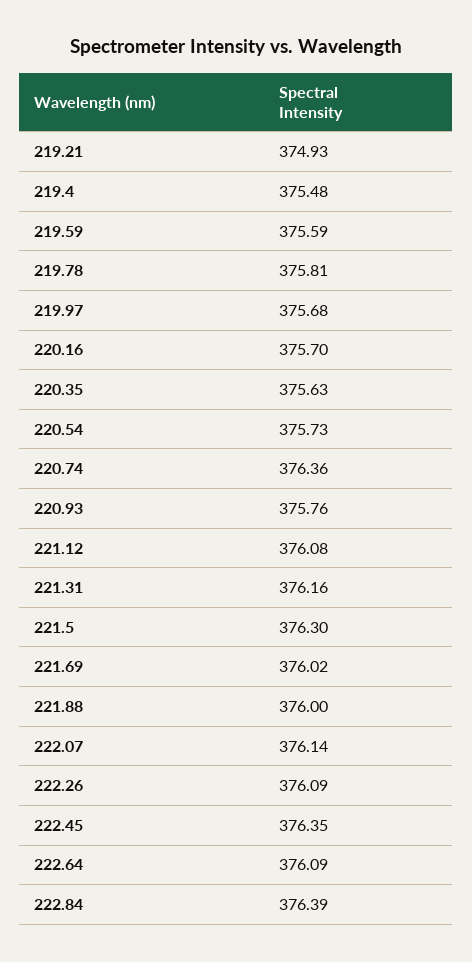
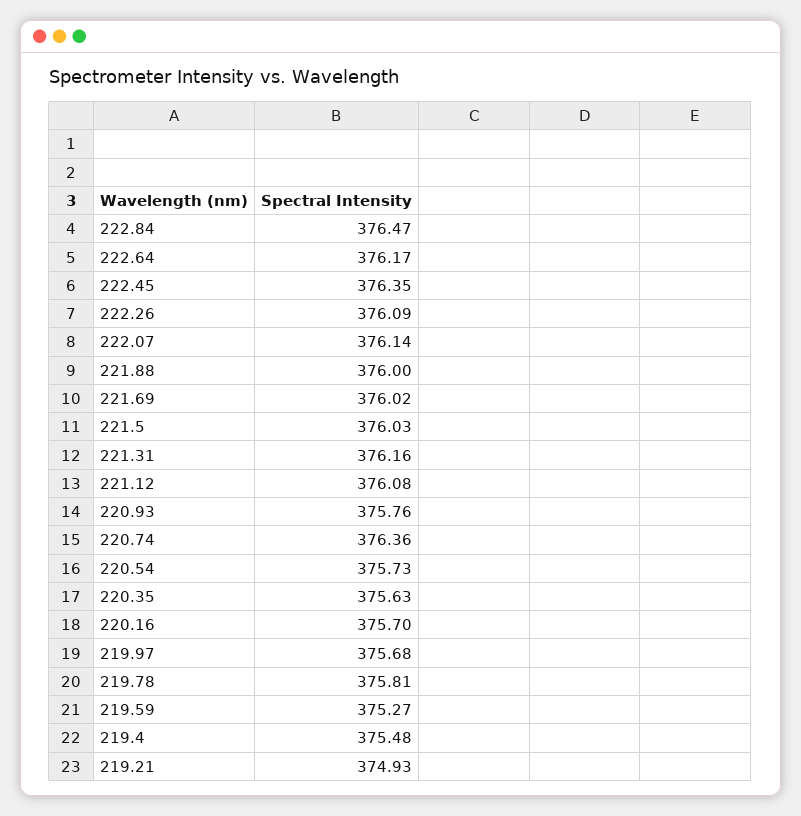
219.59: 375.59 -> 375.27
221.5: 376.3 -> 376.03
222.64: 376.09 -> 376.17
222.84: 376.39 -> 376.47

